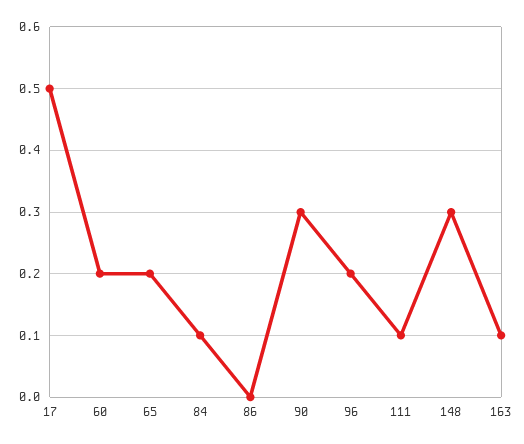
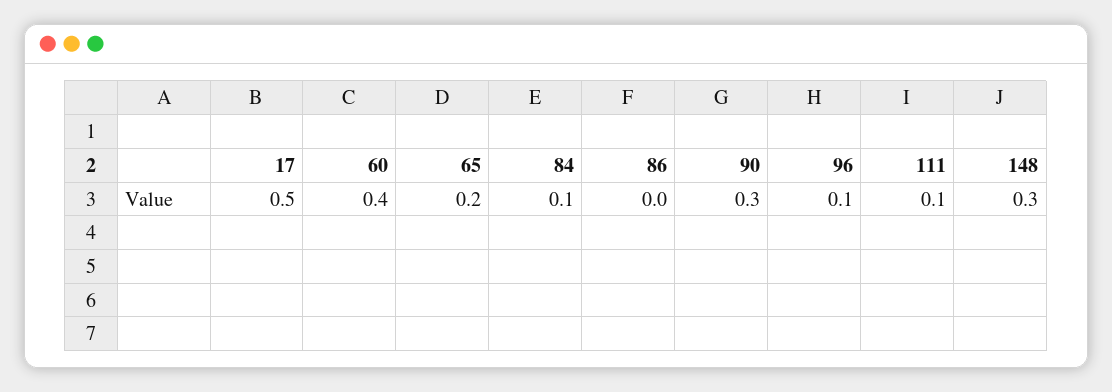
60: 0.2 -> 0.4
96: 0.2 -> 0.1
163: 0.1 -> none

